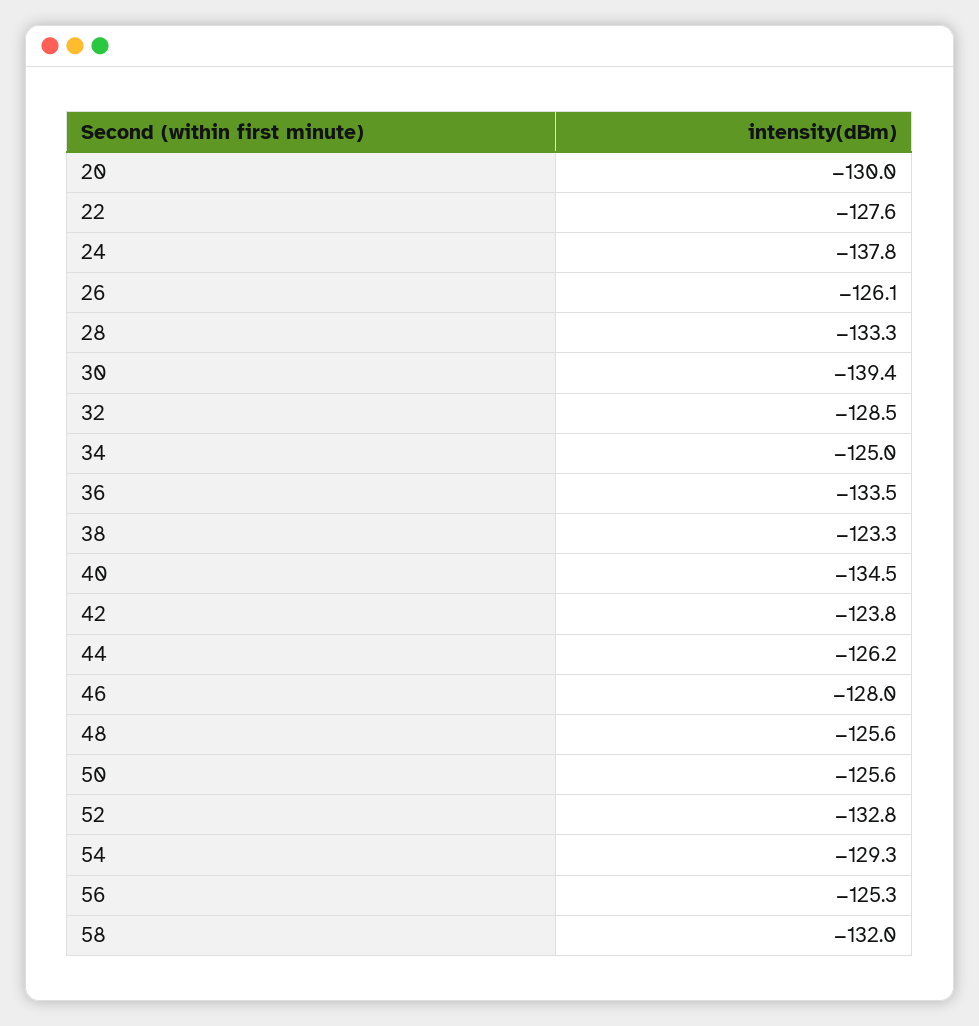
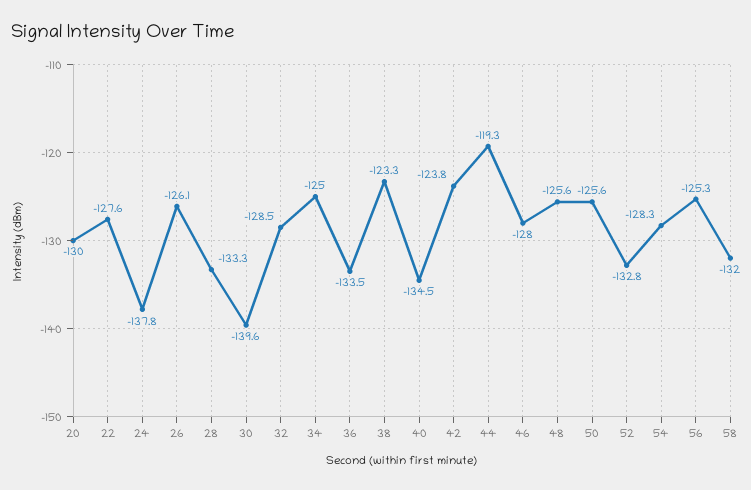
30: -139.4 -> -139.6
44: -126.2 -> -119.3
54: -129.3 -> -128.3

